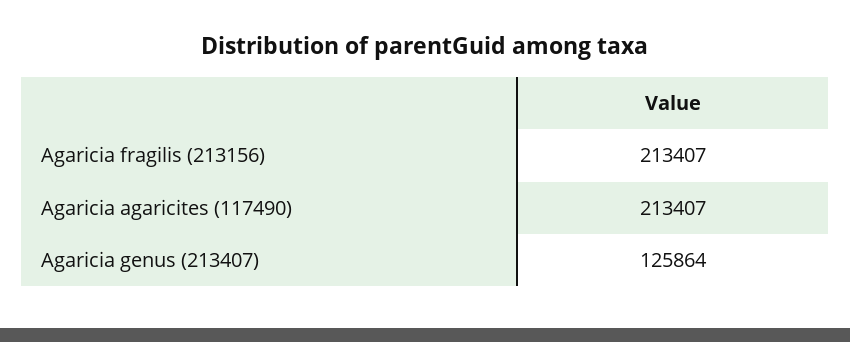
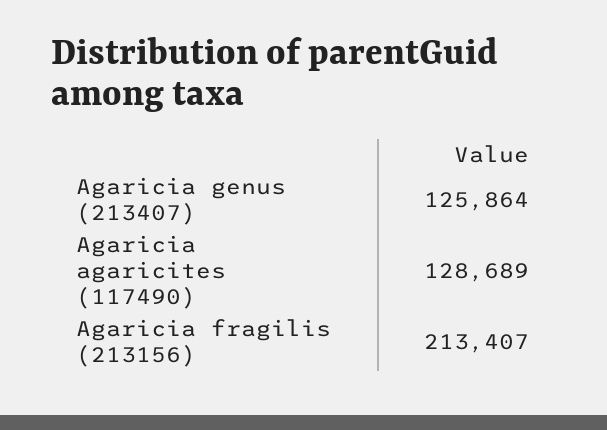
Agaricia agaricites (117490): 213407 -> 128689

